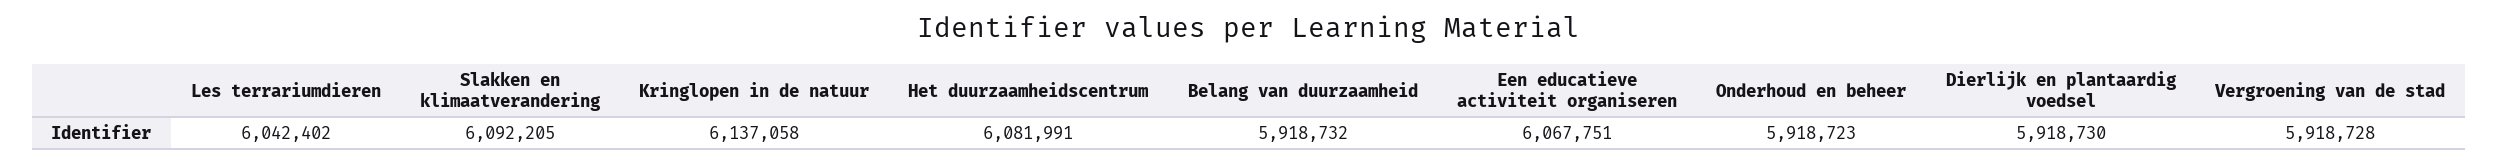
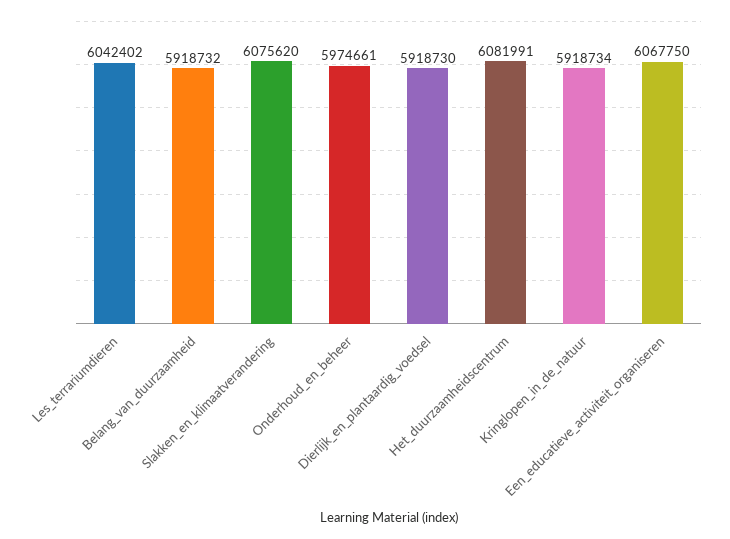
Slakken en klimaatverandering: 6092205 -> 6075620
Kringlopen in de natuur: 6137058 -> 5918734
Een educatieve activiteit organiseren: 6067751 -> 6067750
Onderhoud en beheer: 5918723 -> 5974661
Vergroening van de stad: 5918728 -> none

